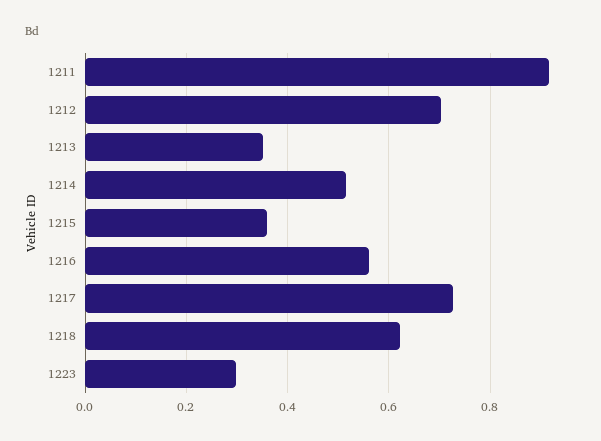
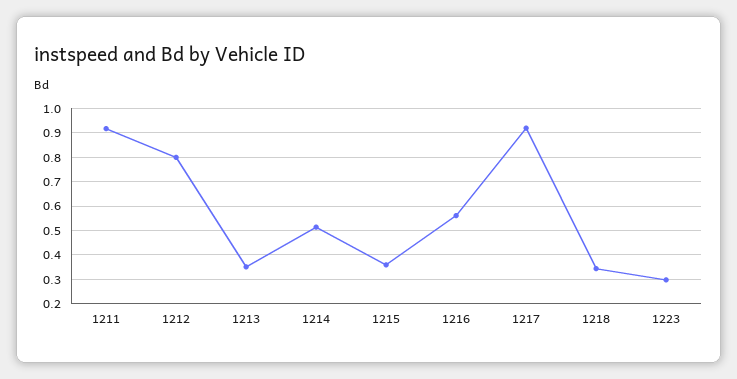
1212: 0.7 -> 0.8
1217: 0.72 -> 0.925
1218: 0.62 -> 0.35

